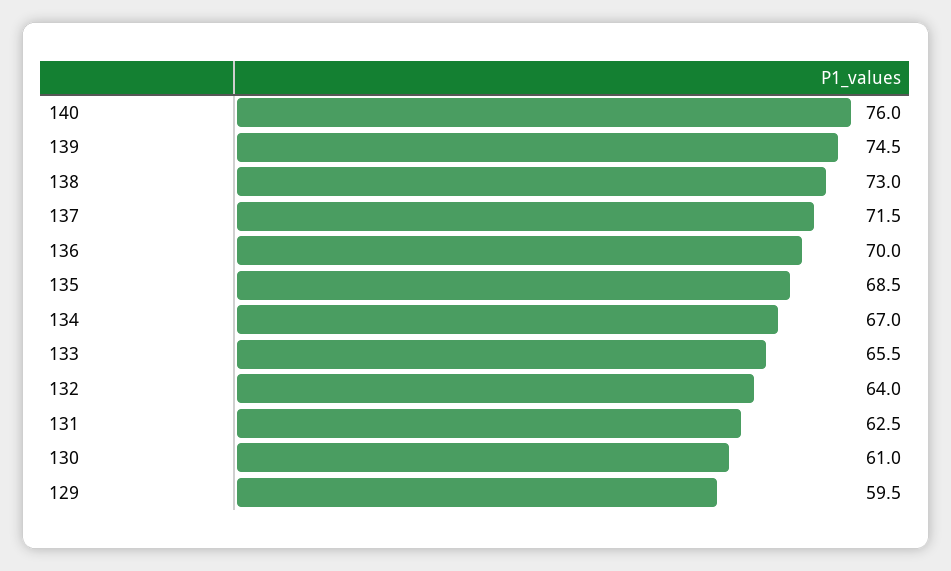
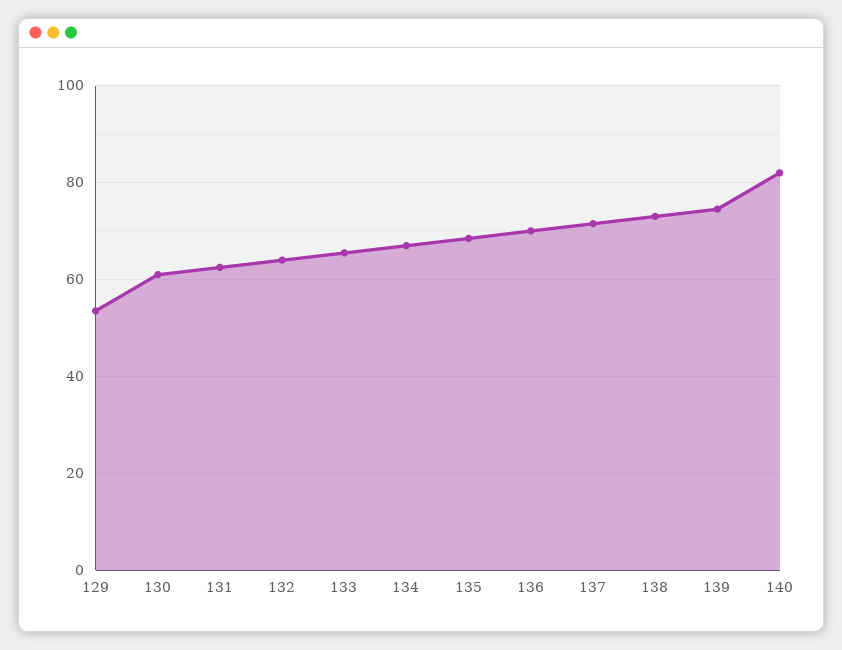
140: 76 -> 82
129: 59.5 -> 54

